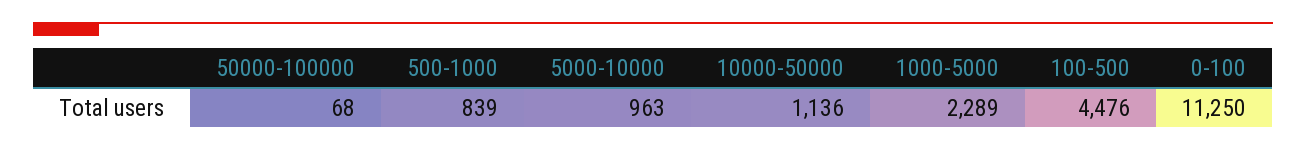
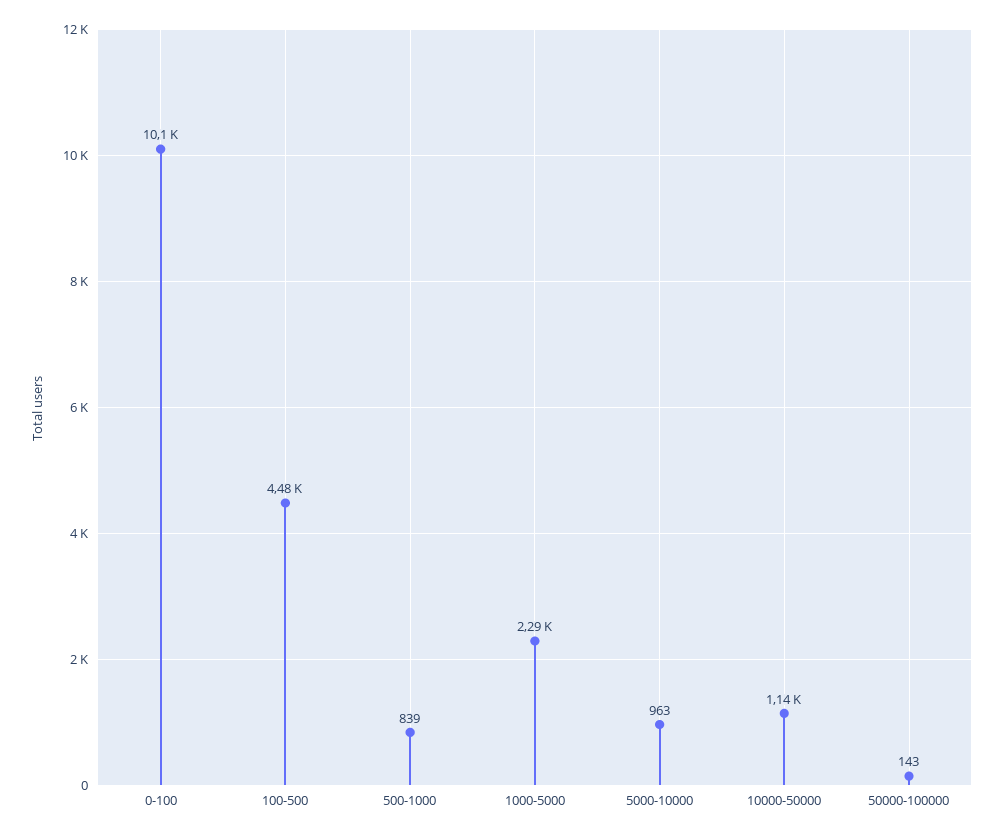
50000-100000: 68 -> 143
0-100: 11250 -> 10100

